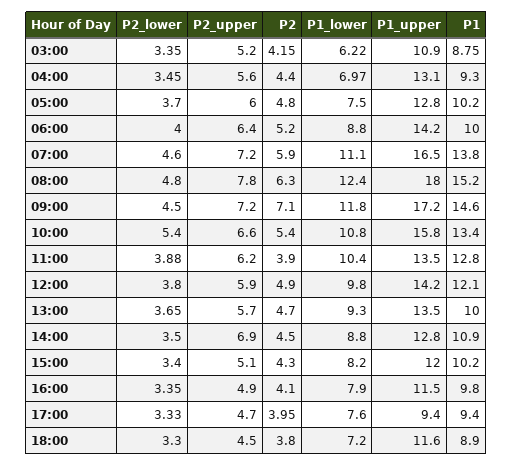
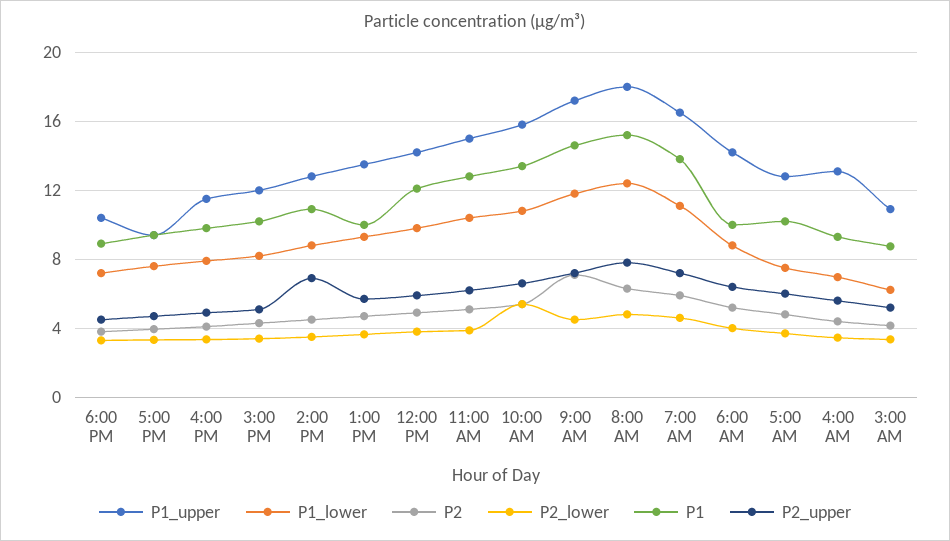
P2, 11:00: 3.9 -> 5
P1_upper, 11:00: 13.5 -> 15
P1_upper, 18:00: 11.6 -> 10.5

